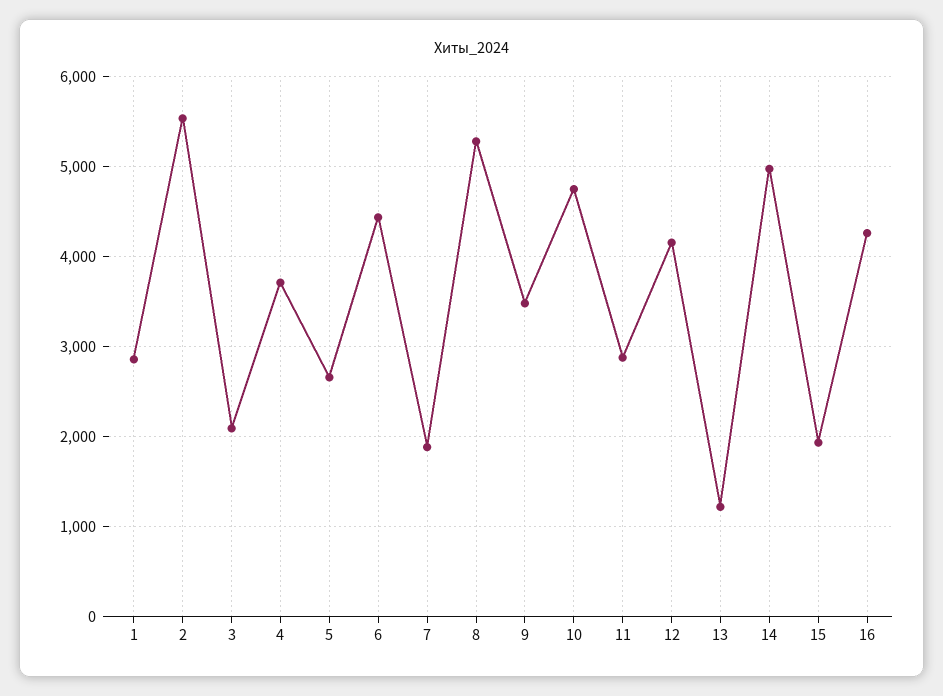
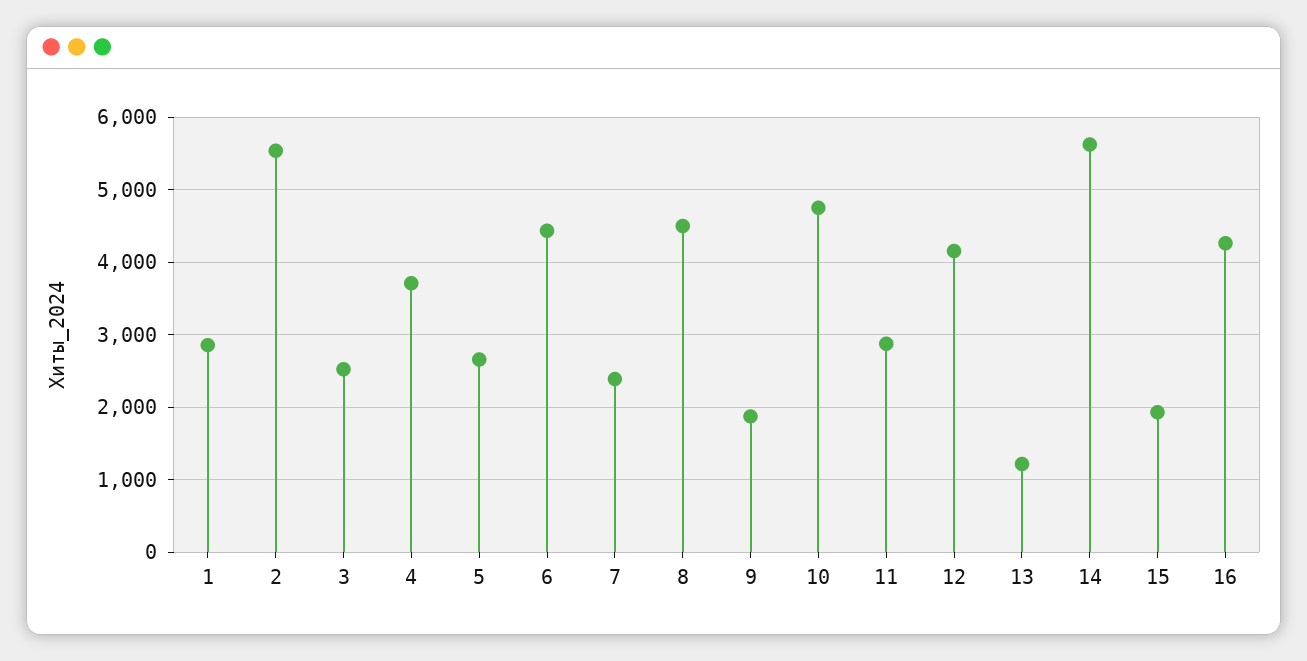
3: 2100 -> 2500
7: 1900 -> 2400
8: 5300 -> 4500
9: 3500 -> 1900
14: 5000 -> 5600

